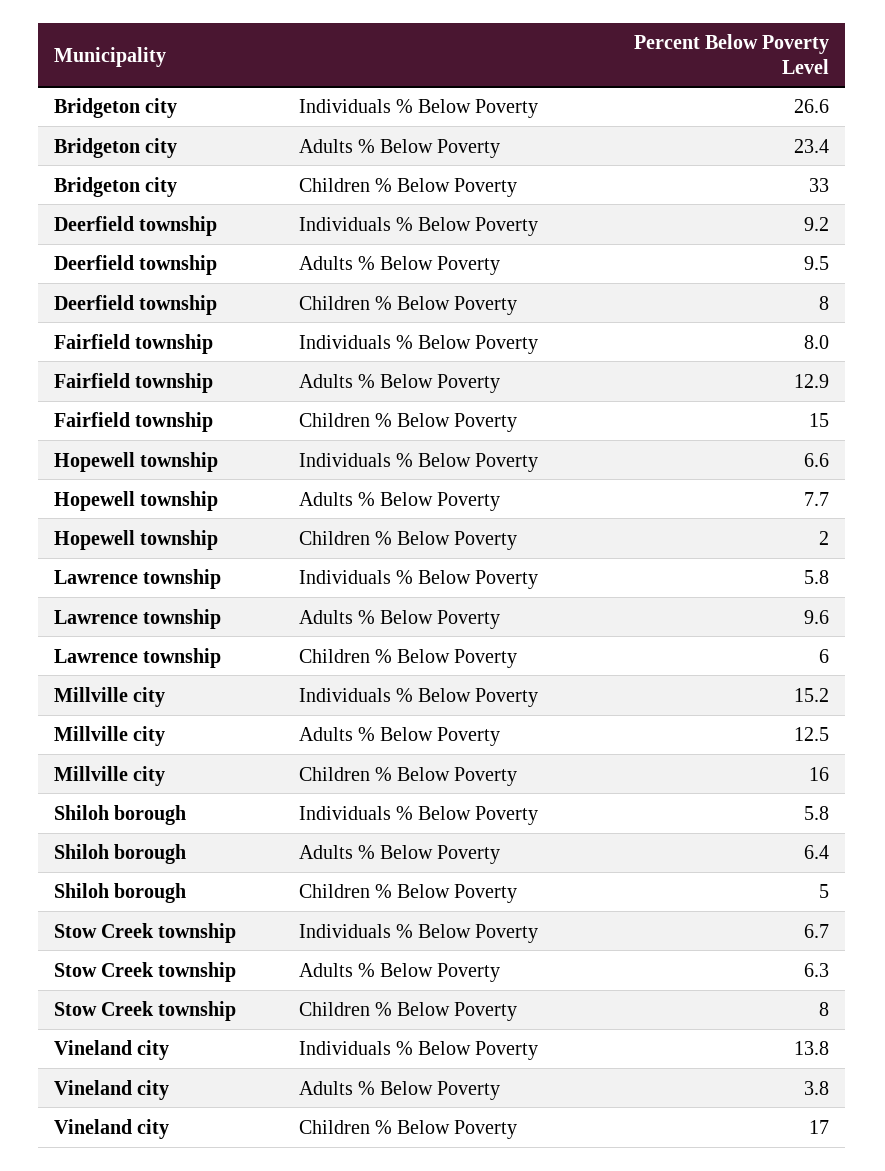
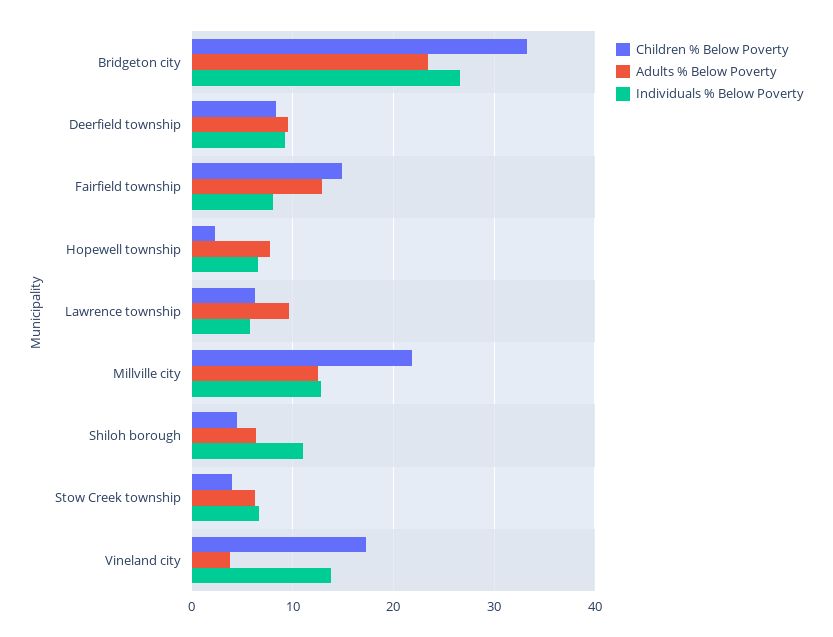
Individuals % Below Poverty, Millville city: 15.2 -> 13
Children % Below Poverty, Millville city: 16 -> 22
Individuals % Below Poverty, Shiloh borough: 5.8 -> 11
Children % Below Poverty, Stow Creek township: 8 -> 4

